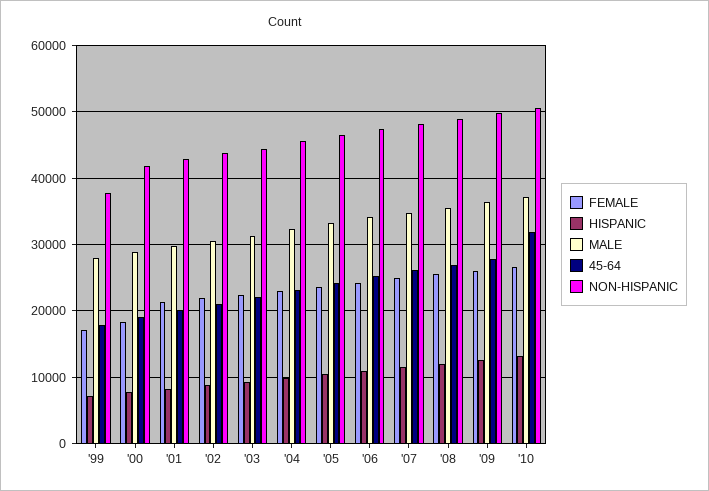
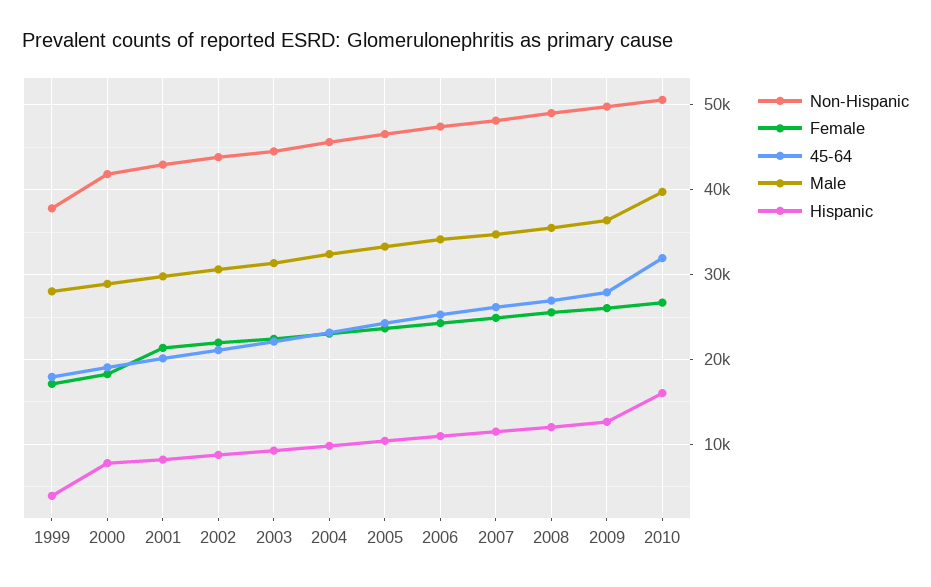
HISPANIC, '99: 7000 -> 4000
HISPANIC, '10: 13000 -> 16000
MALE, '10: 37000 -> 40000

